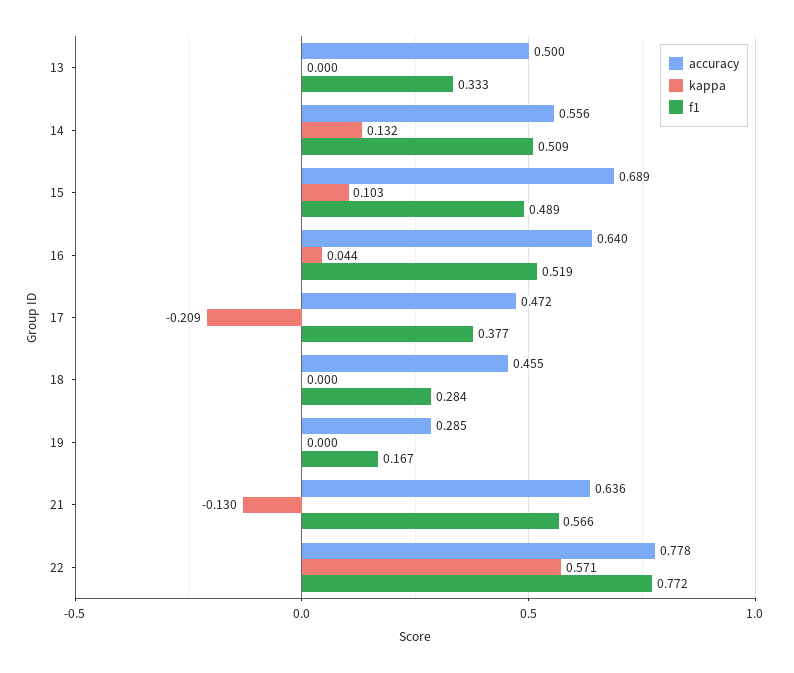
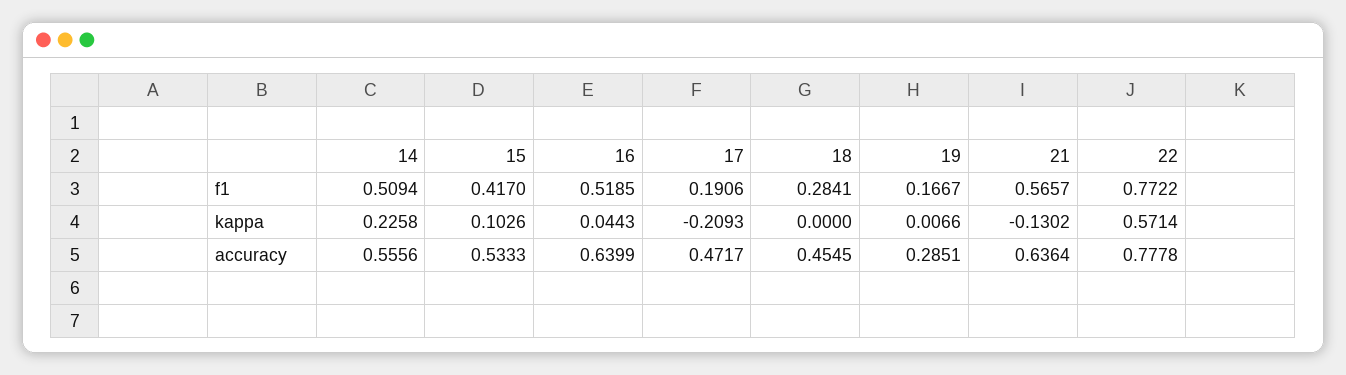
accuracy, 13: 0.5 -> none
kappa, 13: 0 -> none
f1, 13: 0.333 -> none
kappa, 14: 0.132 -> 0.2258
accuracy, 15: 0.689 -> 0.5333
f1, 15: 0.489 -> 0.417
f1, 17: 0.377 -> 0.1906
kappa, 19: 0 -> 0.0066

